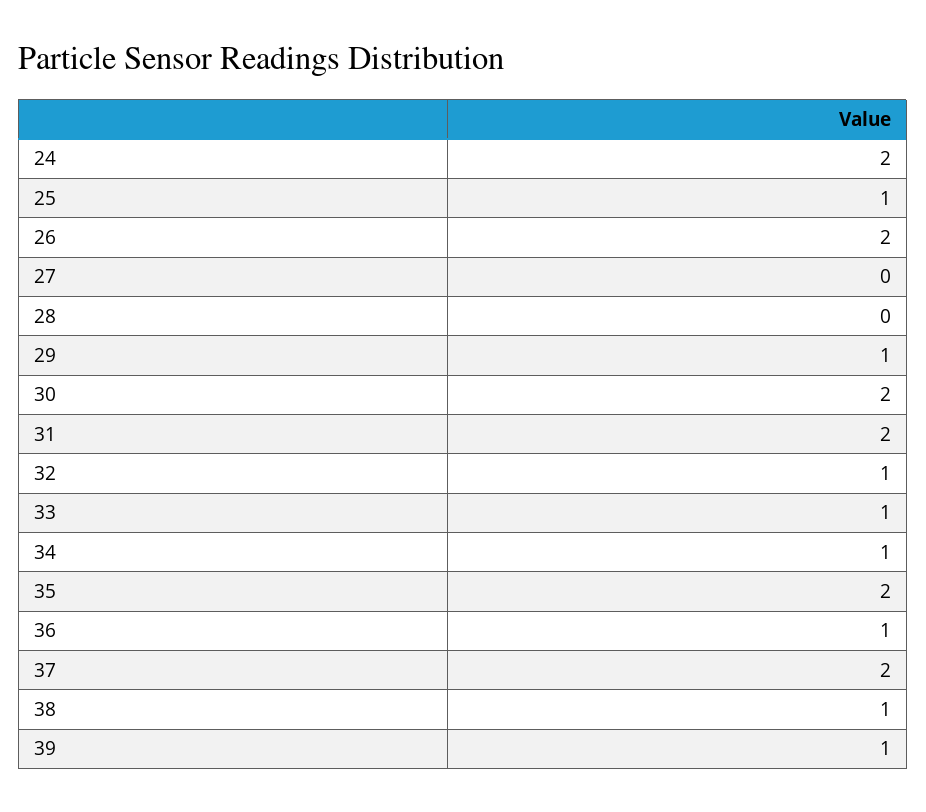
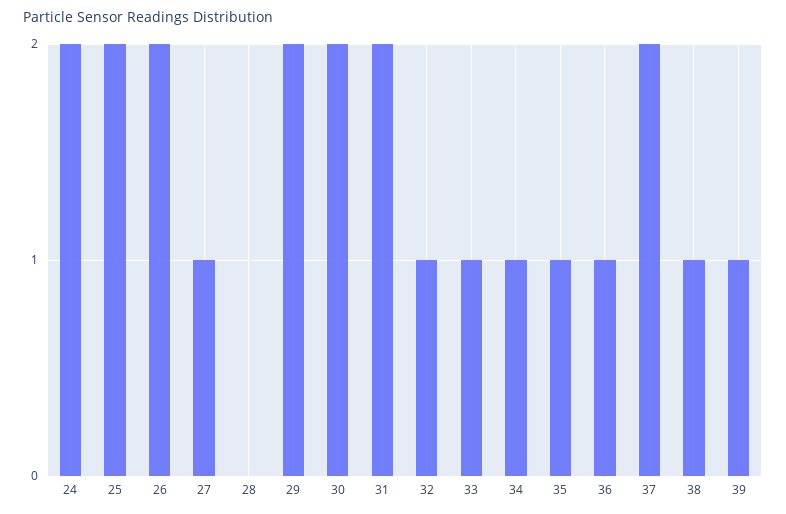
25: 1 -> 2
27: 0 -> 1
29: 1 -> 2
35: 2 -> 1

